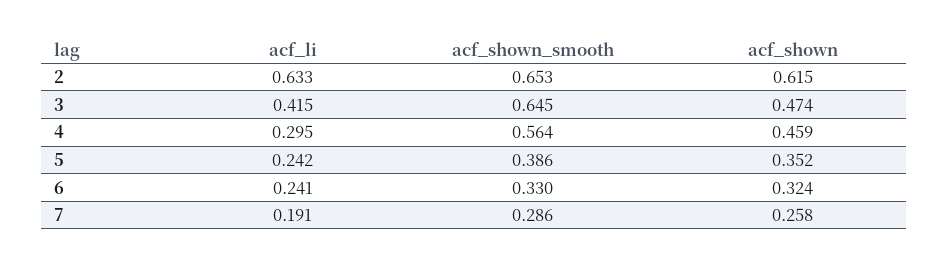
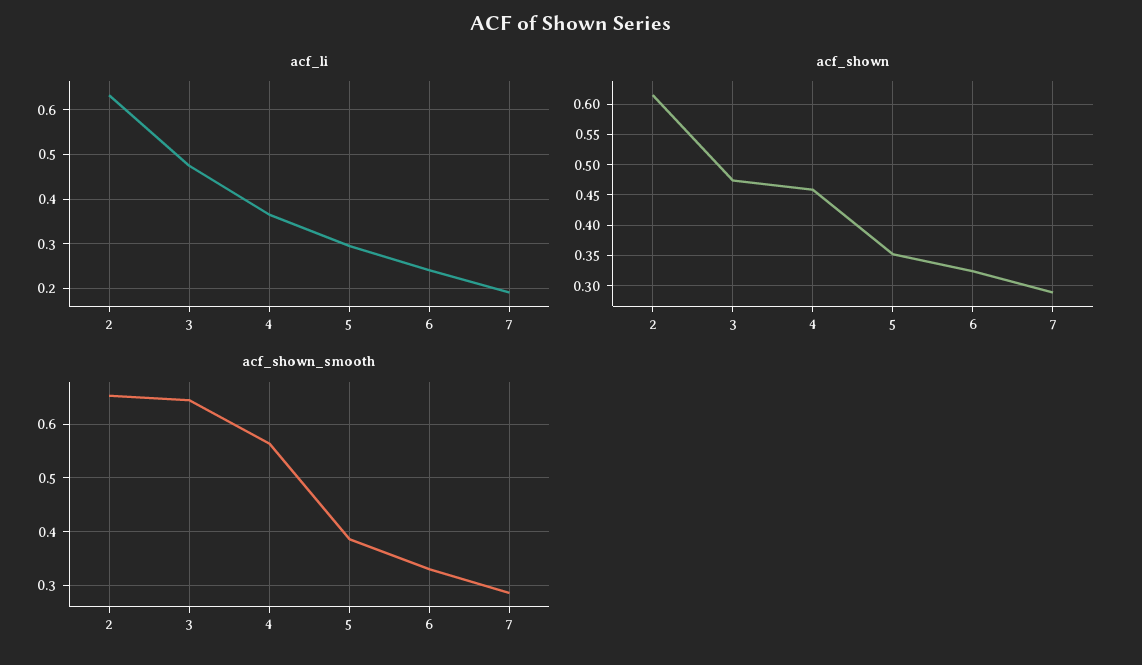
acf_li, 3: 0.415 -> 0.48
acf_li, 4: 0.295 -> 0.36
acf_li, 5: 0.242 -> 0.3
acf_shown, 7: 0.258 -> 0.29

